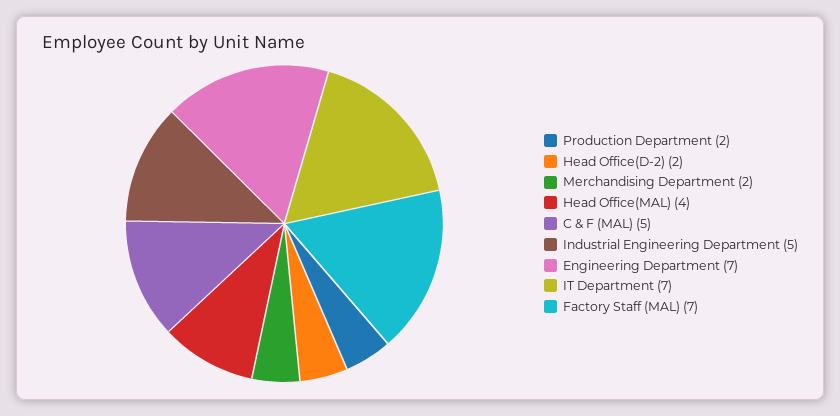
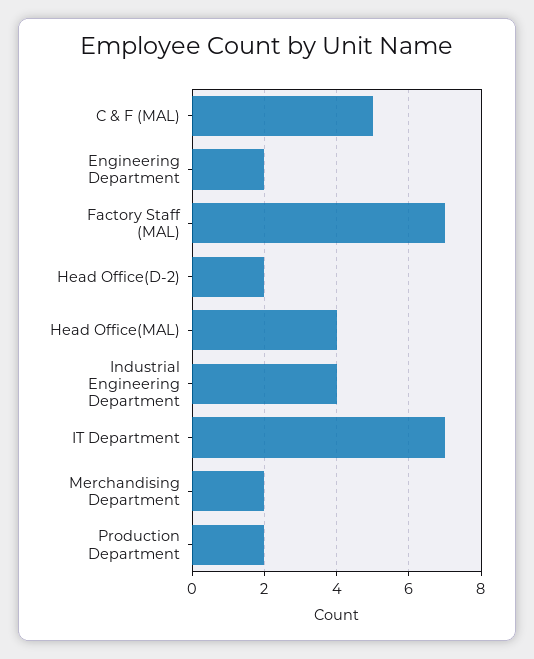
Industrial Engineering Department: 5 -> 4
Engineering Department: 7 -> 2

